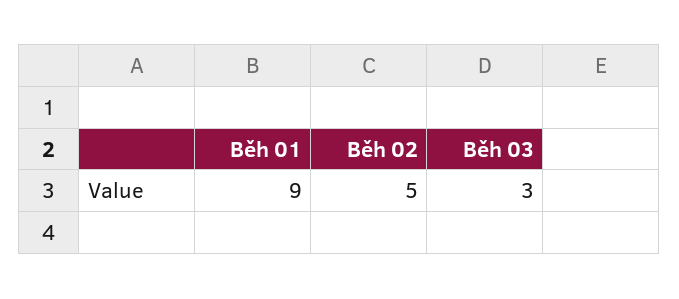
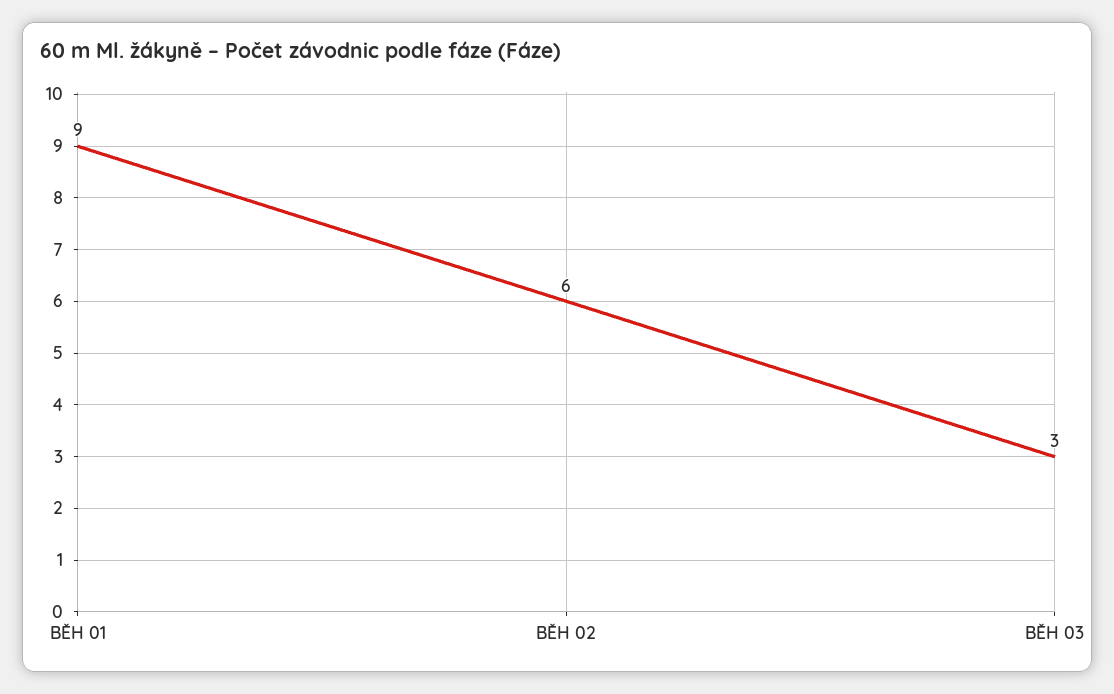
Běh 02: 5 -> 6

